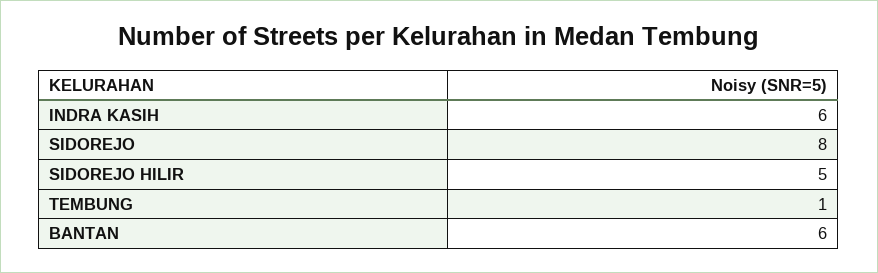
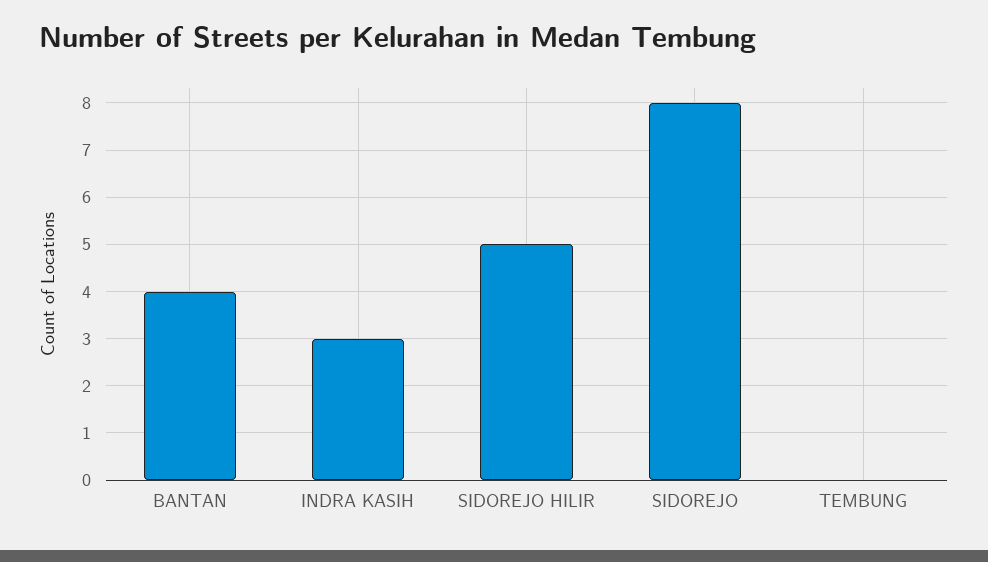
INDRA KASIH: 6 -> 3
TEMBUNG: 1 -> 0
BANTAN: 6 -> 4

